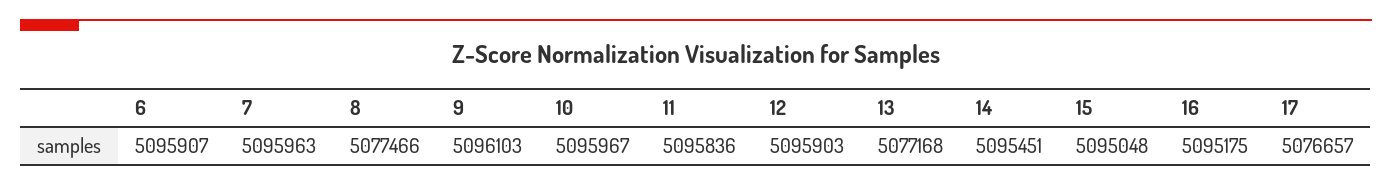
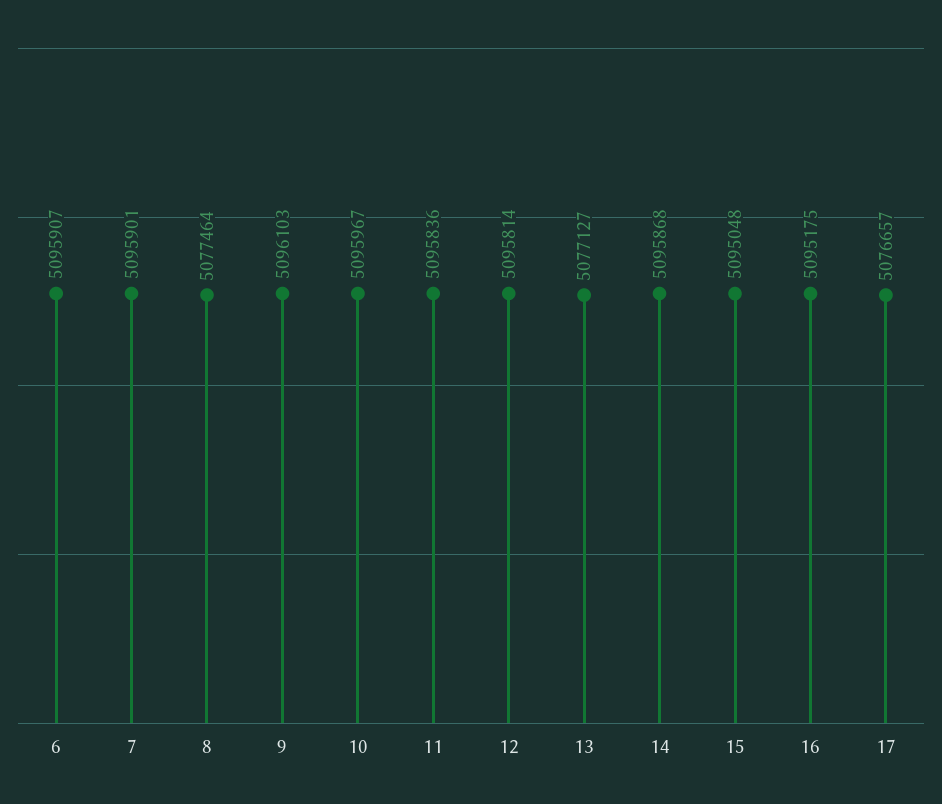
7: 5095963 -> 5095901
8: 5077466 -> 5077464
12: 5095903 -> 5095814
13: 5077168 -> 5077127
14: 5095451 -> 5095868

